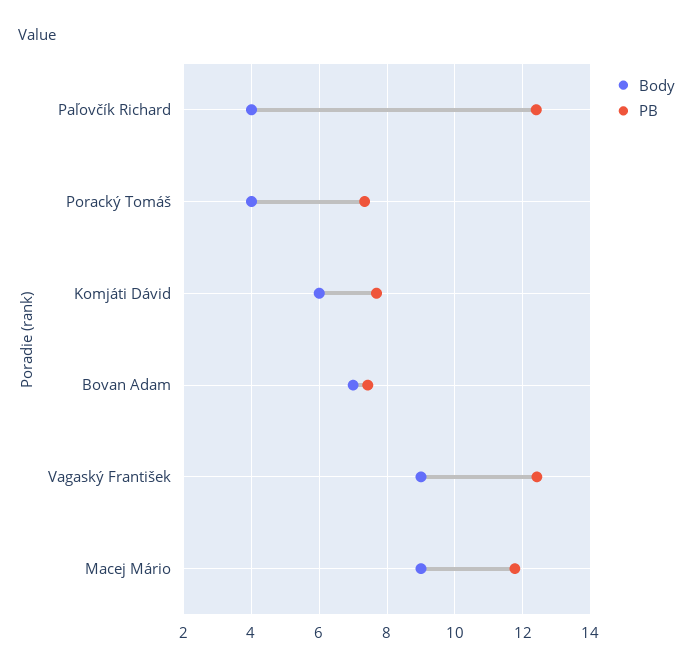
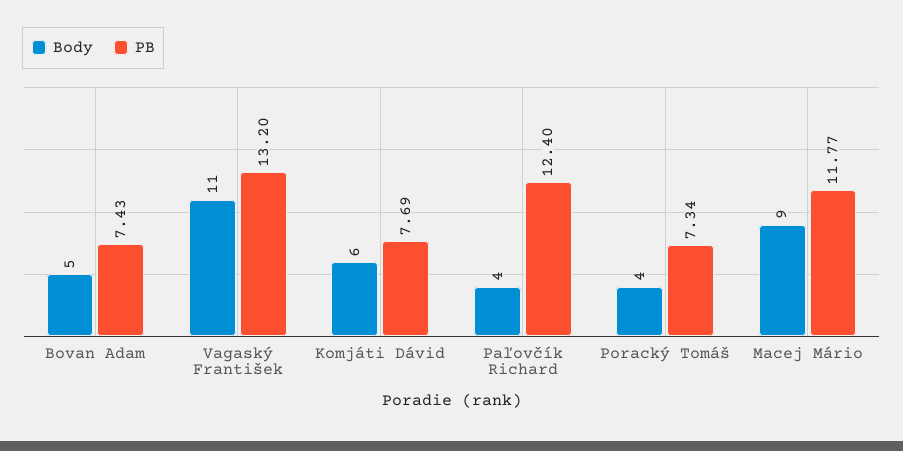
Body, Bovan Adam: 7 -> 5
Body, Vagaský František: 9 -> 11
PB, Vagaský František: 12.4 -> 13.2

